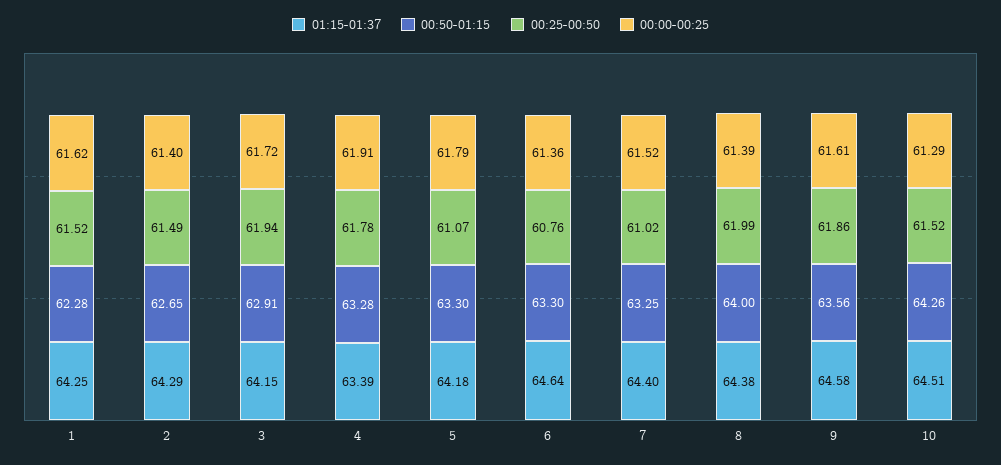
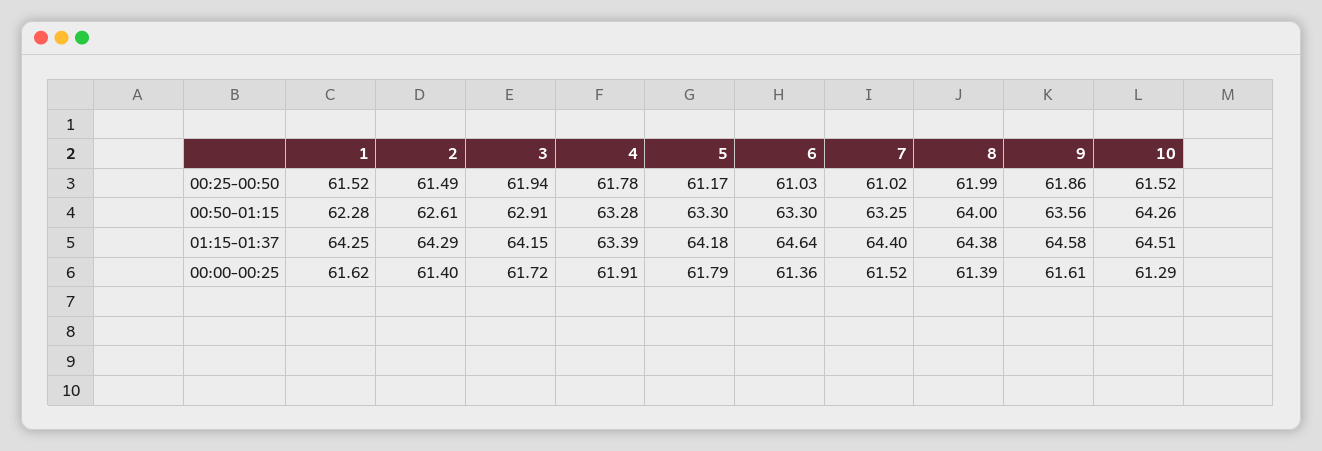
00:50-01:15, 2: 62.65 -> 62.61
00:25-00:50, 5: 61.07 -> 61.17
00:25-00:50, 6: 60.76 -> 61.03

